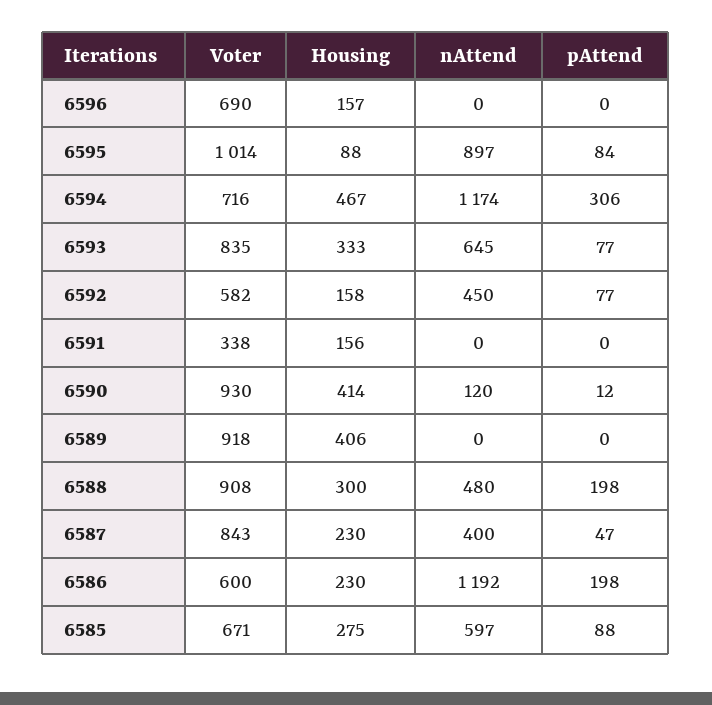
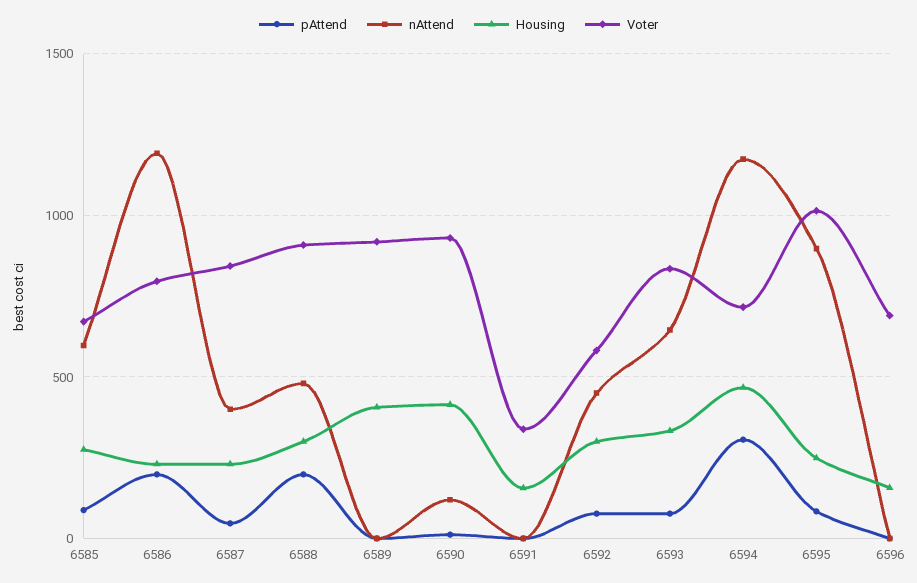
Housing, 6595: 88 -> 250
Housing, 6592: 158 -> 300
Voter, 6586: 600 -> 800

